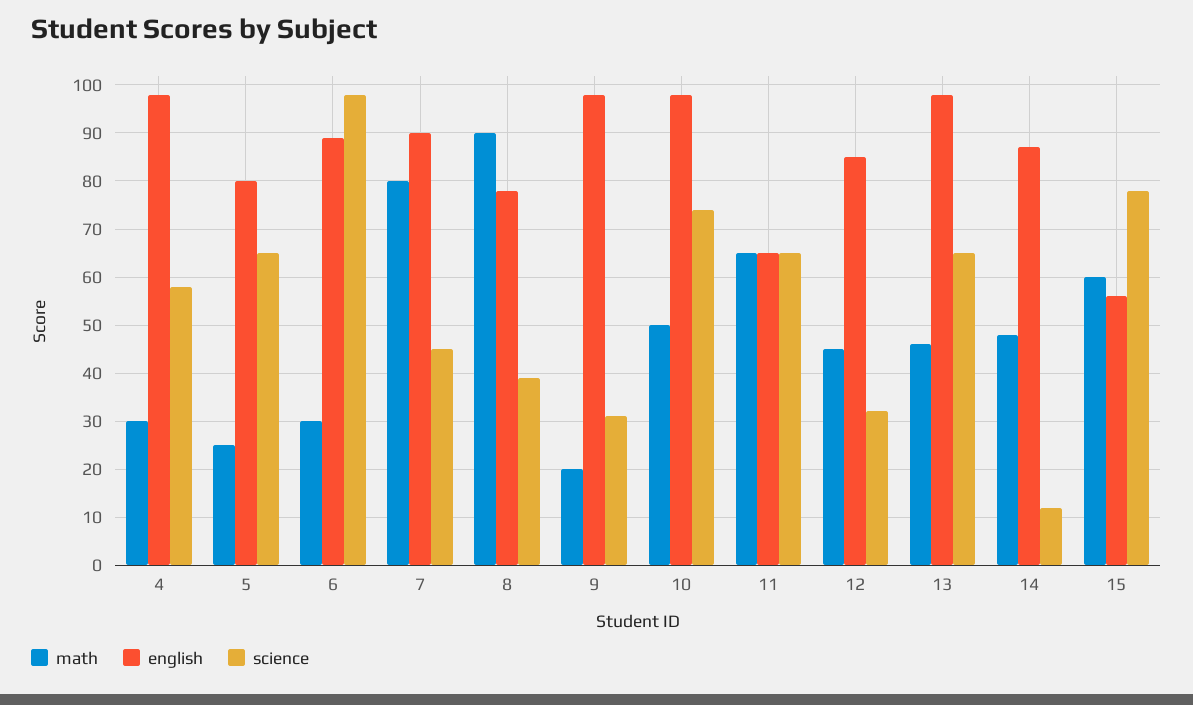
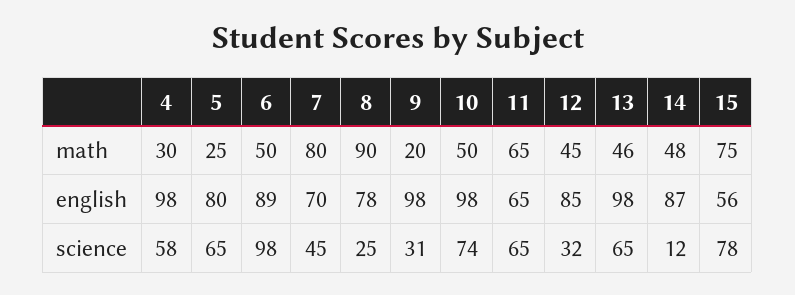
math, 6: 30 -> 50
english, 7: 90 -> 70
science, 8: 40 -> 25
math, 15: 60 -> 75

